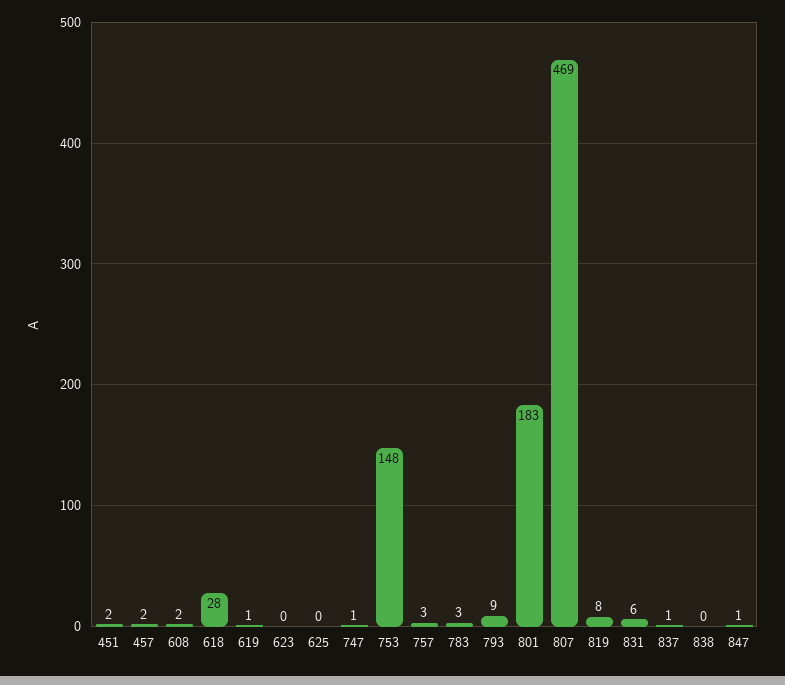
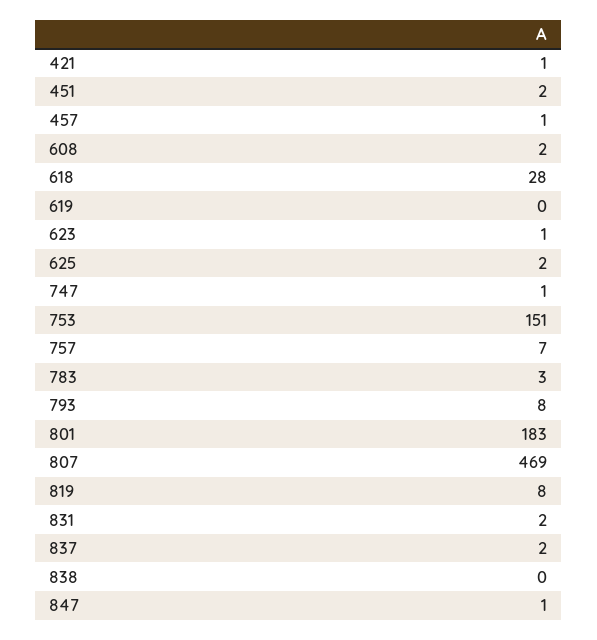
457: 2 -> 1
619: 1 -> 0
623: 0 -> 1
625: 0 -> 2
753: 148 -> 151
757: 3 -> 7
793: 9 -> 8
831: 6 -> 2
837: 1 -> 2
421: none -> 1

